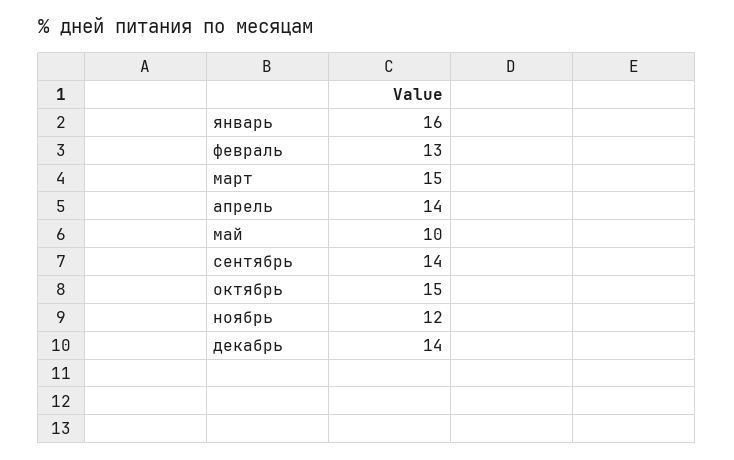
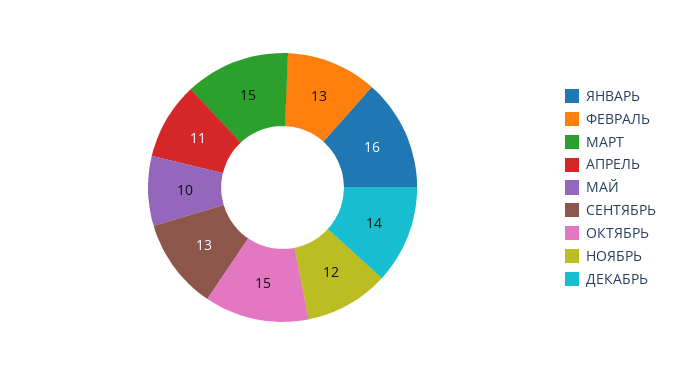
апрель: 14 -> 11
сентябрь: 14 -> 13

